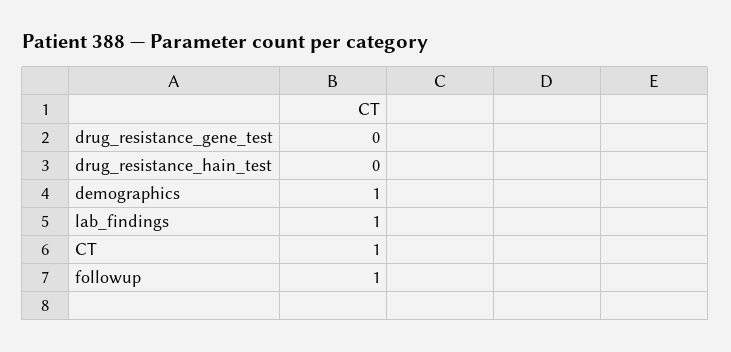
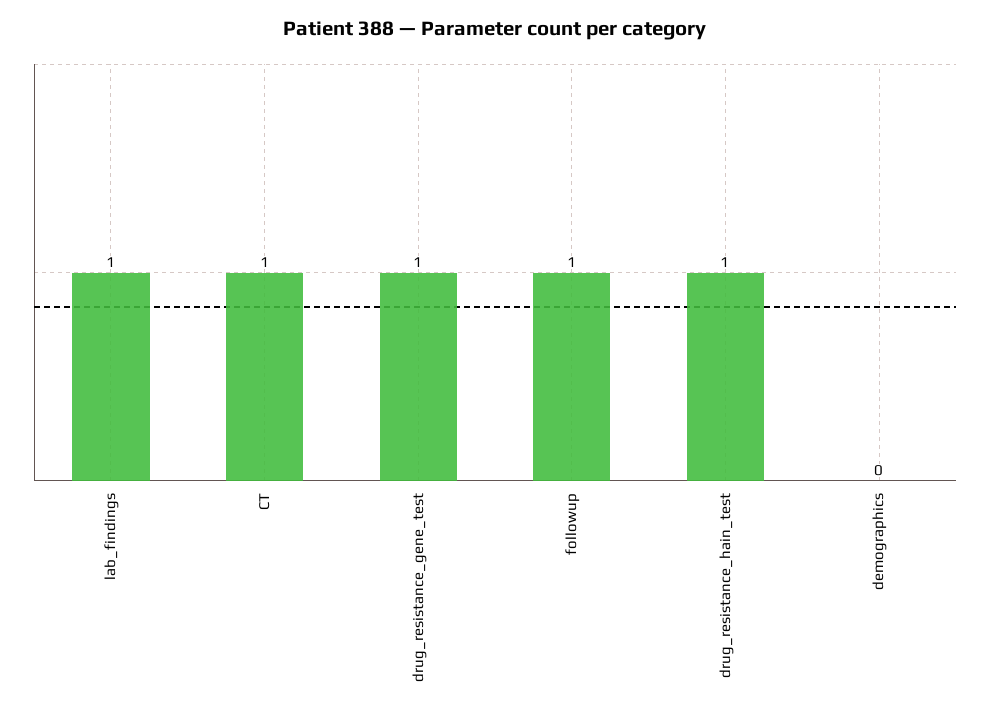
drug_resistance_gene_test: 0 -> 1
drug_resistance_hain_test: 0 -> 1
demographics: 1 -> 0

